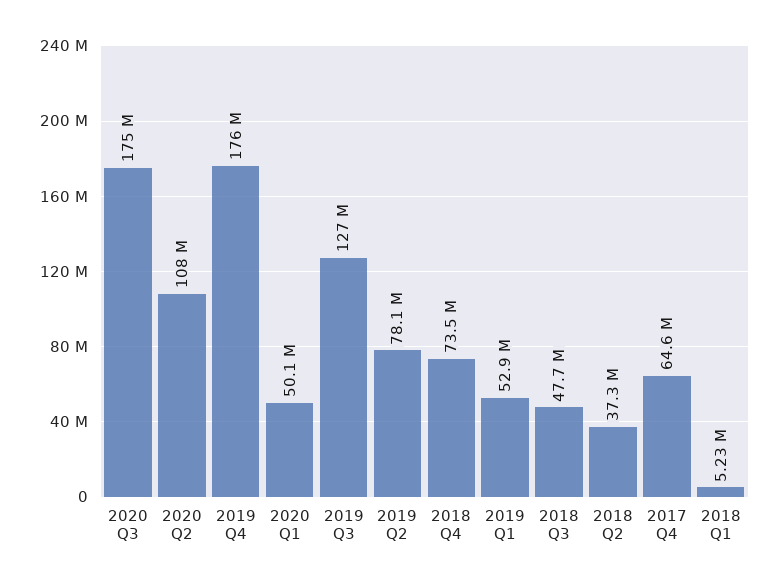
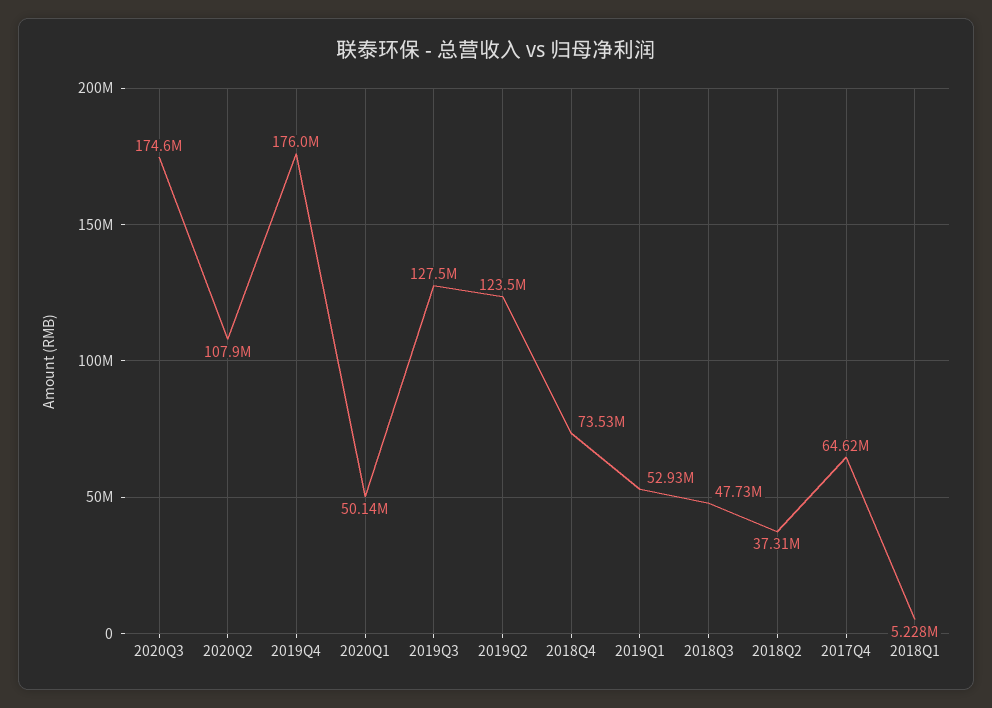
2019 Q2: 78100000 -> 123500000

